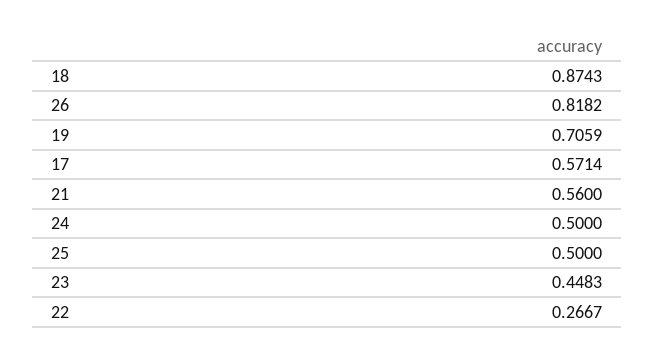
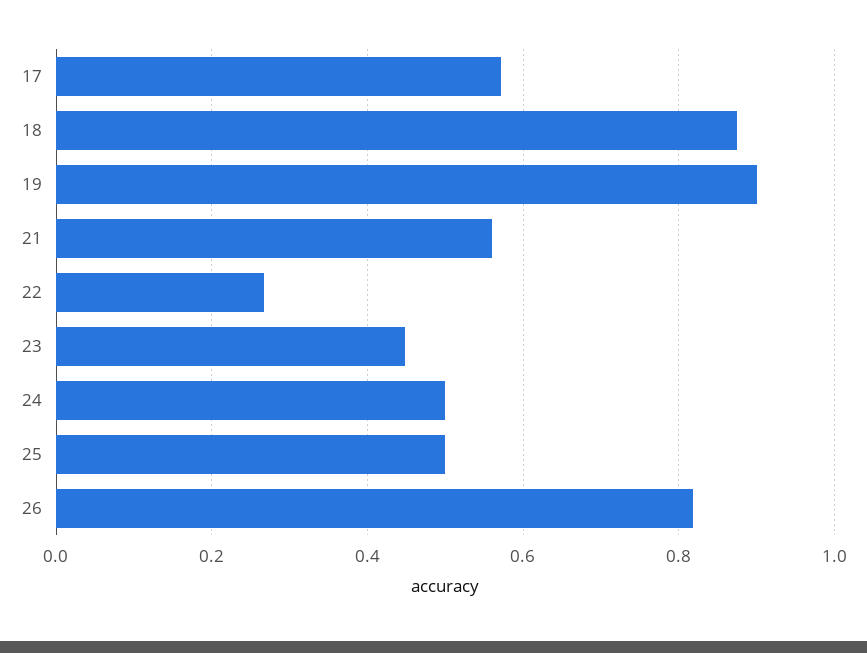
19: 0.7059 -> 0.9

